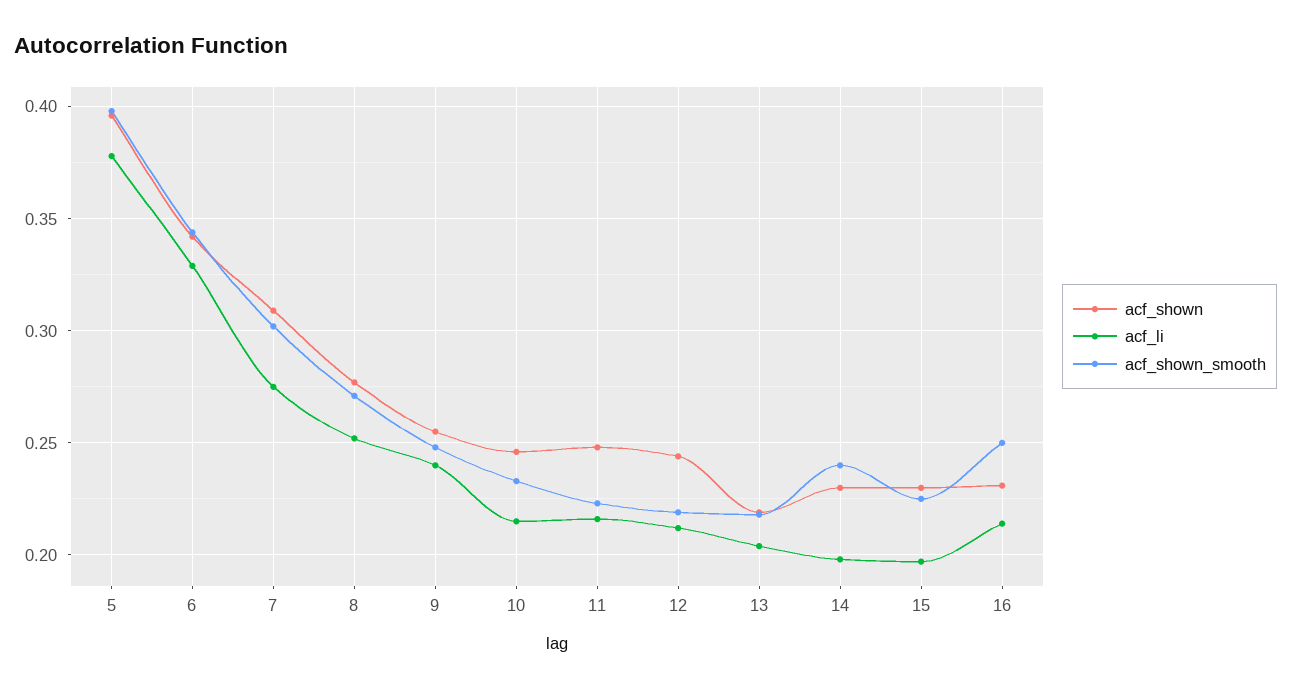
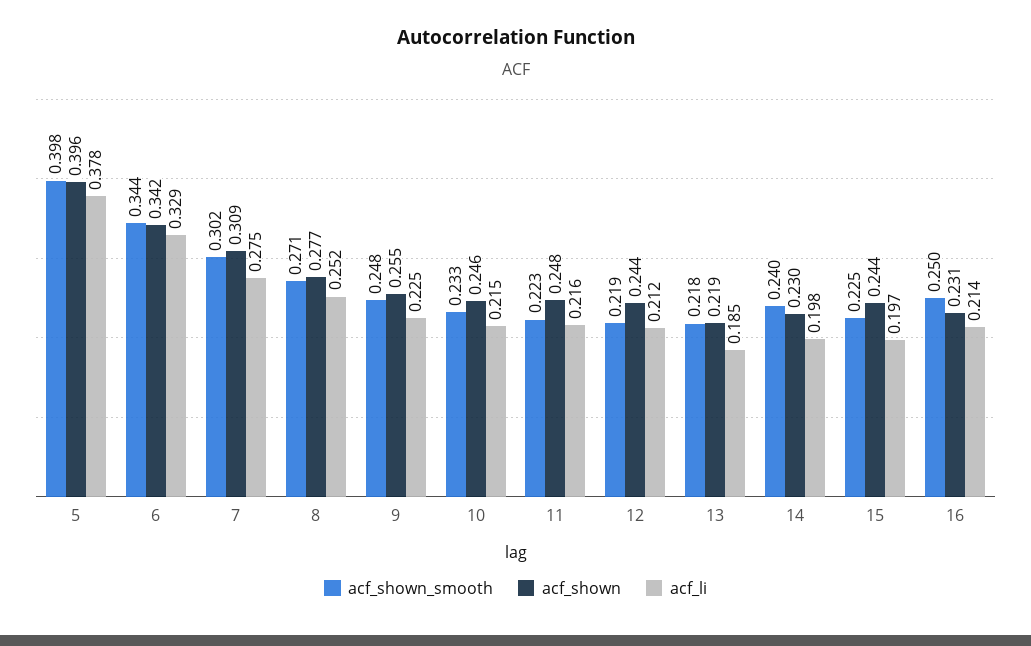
acf_li, 9: 0.24 -> 0.225
acf_li, 13: 0.205 -> 0.185
acf_shown, 15: 0.23 -> 0.244

